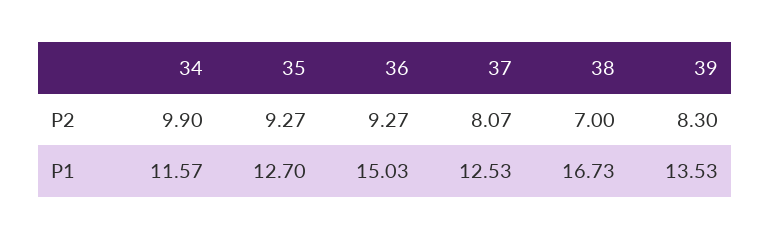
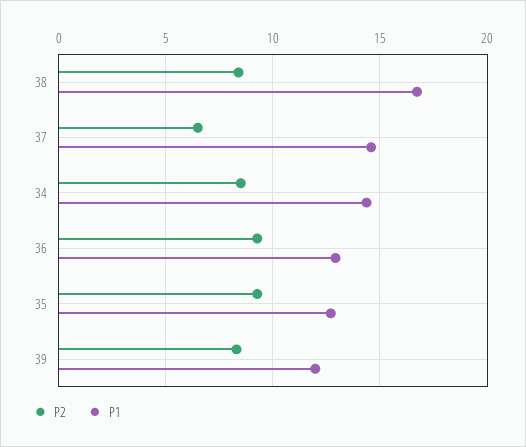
P2, 34: 9.9 -> 8.5
P2, 37: 8.07 -> 6.5
P2, 38: 7 -> 8.5
P1, 34: 11.57 -> 14.5
P1, 36: 15.03 -> 13
P1, 37: 12.53 -> 14.5
P1, 39: 13.53 -> 12

